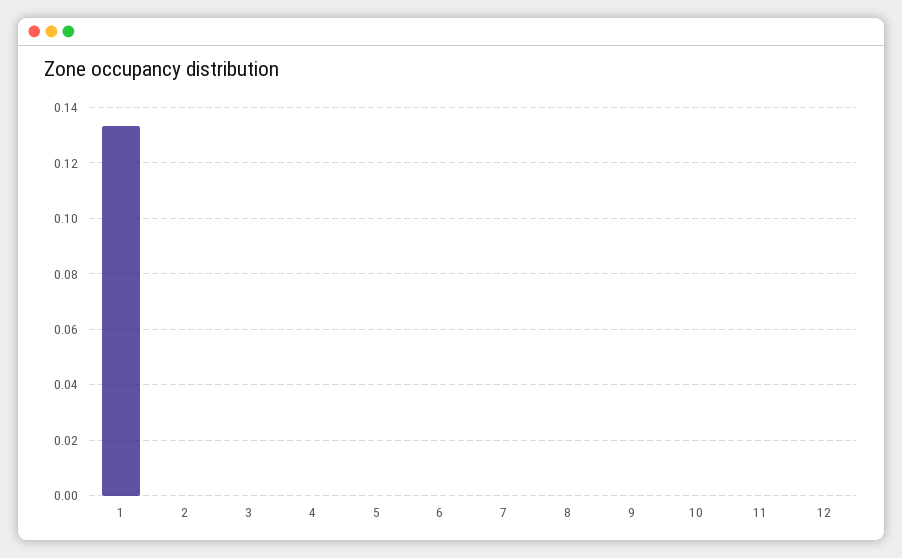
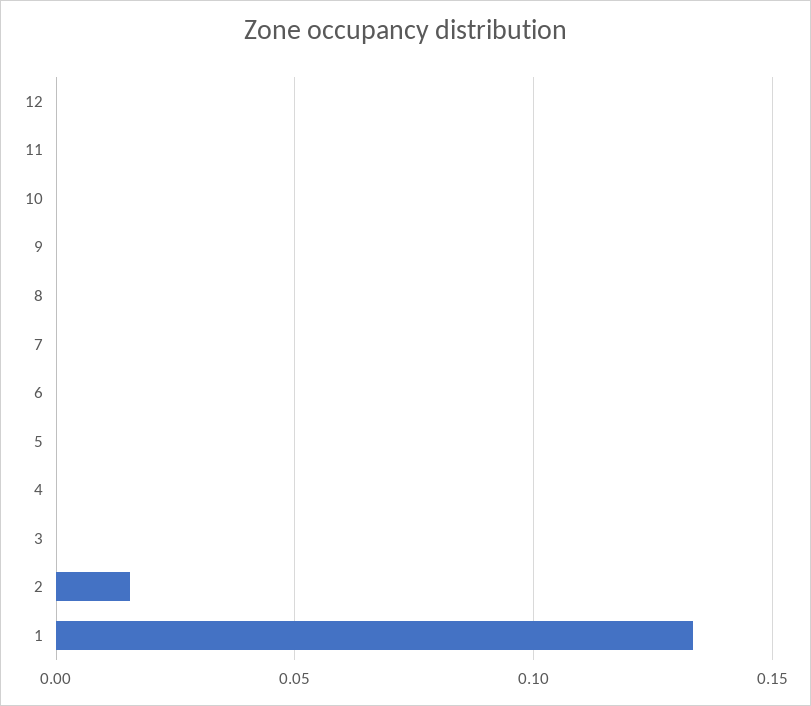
2: 0 -> 0.015

